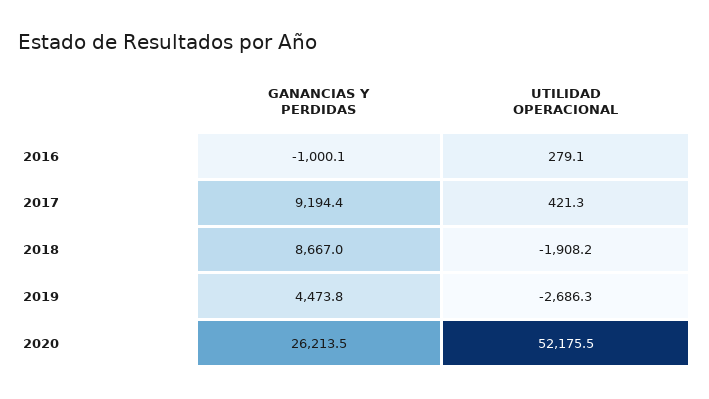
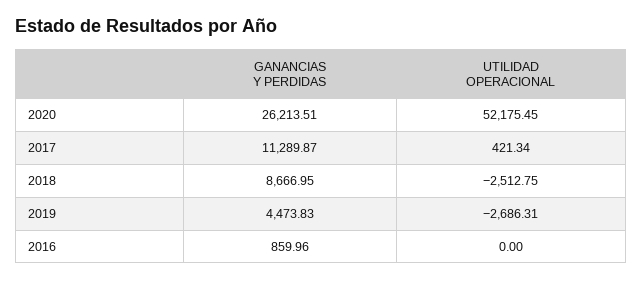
GANANCIAS Y PERDIDAS, 2016: -1000.1 -> 859.96
UTILIDAD OPERACIONAL, 2016: 279.1 -> 0
GANANCIAS Y PERDIDAS, 2017: 9194.4 -> 11289.87
UTILIDAD OPERACIONAL, 2018: -1908.2 -> -2512.75

